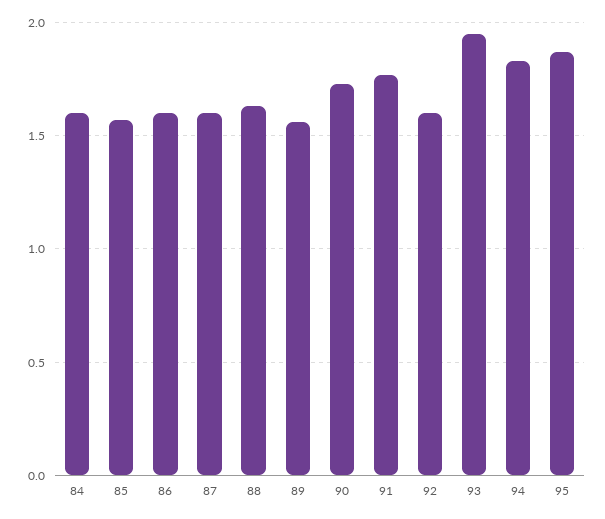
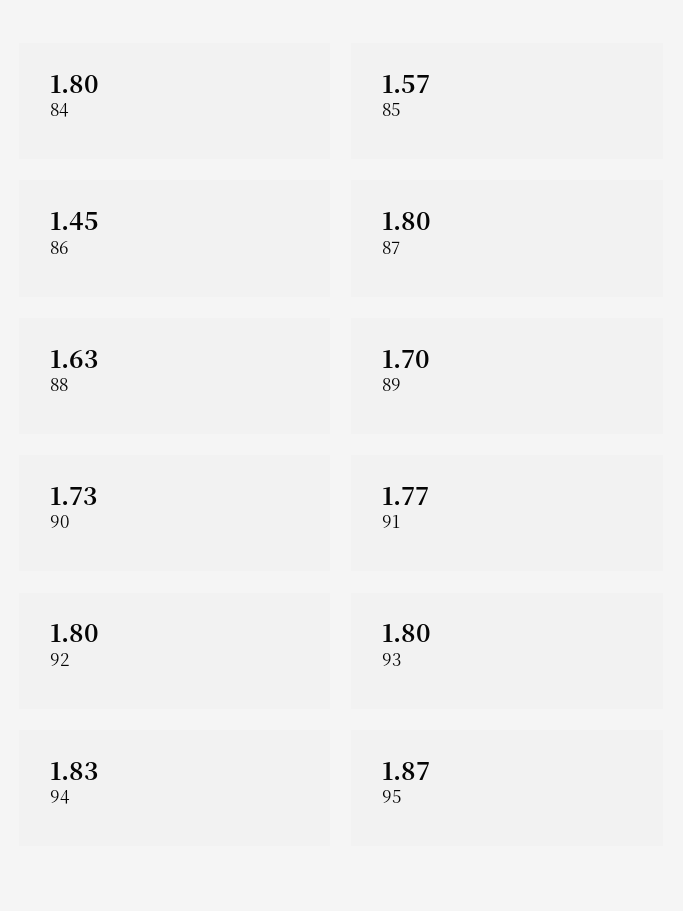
84: 1.6 -> 1.8
86: 1.6 -> 1.45
87: 1.6 -> 1.8
89: 1.55 -> 1.7
92: 1.6 -> 1.8
93: 1.95 -> 1.8

